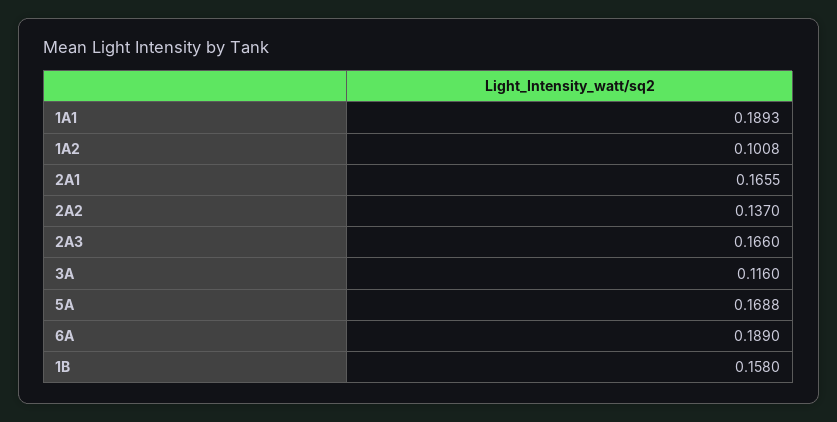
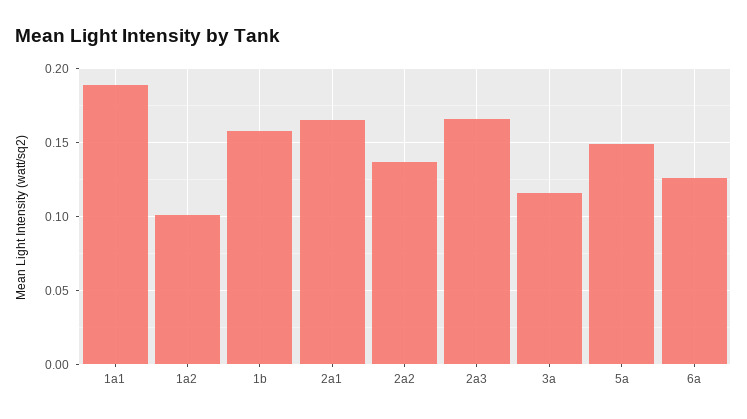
5A: 0.1688 -> 0.15
6A: 0.189 -> 0.125

